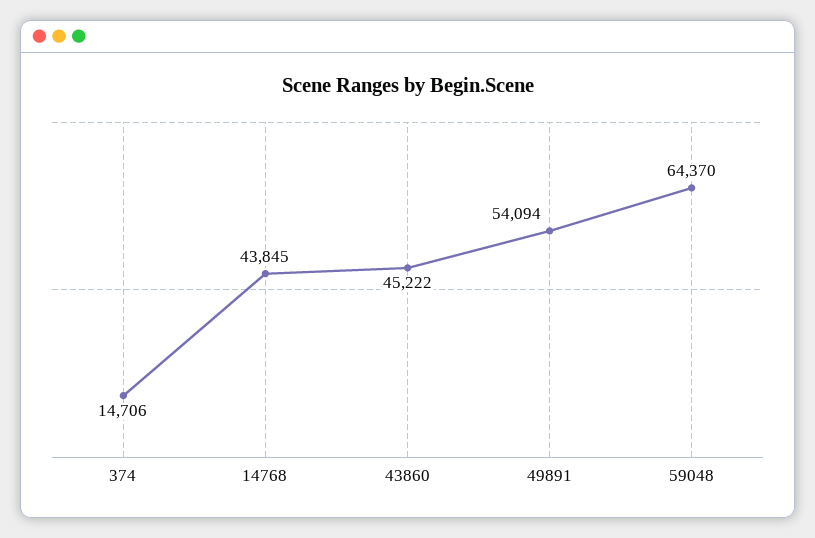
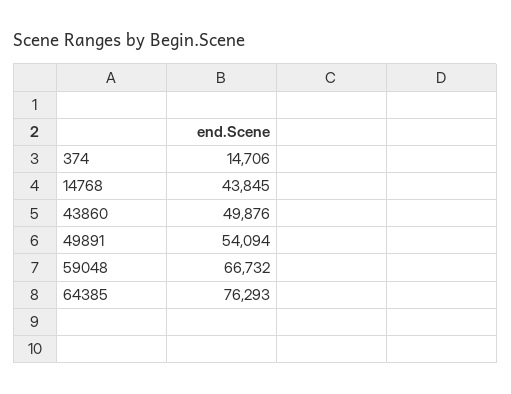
43860: 45222 -> 49876
59048: 64370 -> 66732
64385: none -> 76293

